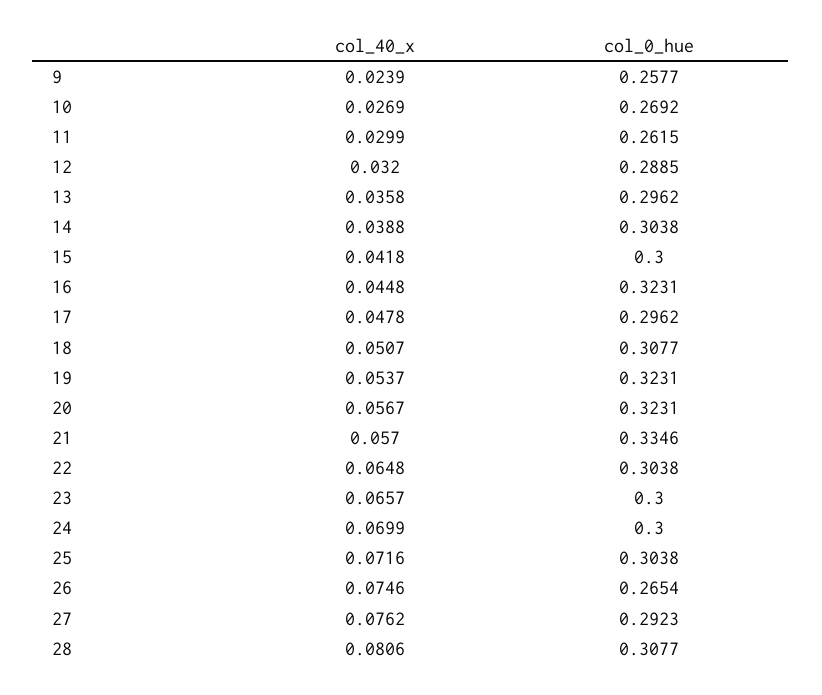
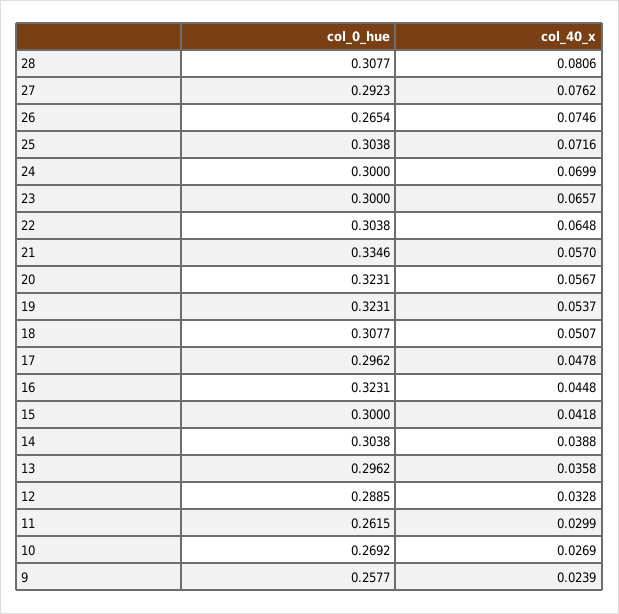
col_40_x, 12: 0.032 -> 0.0328

